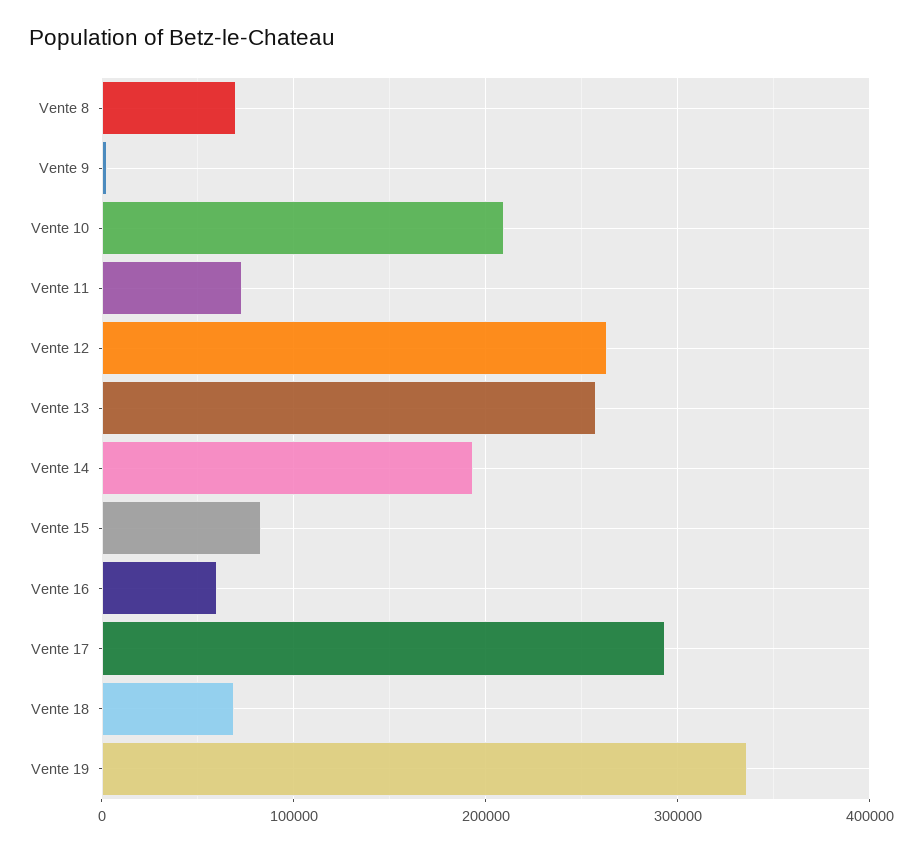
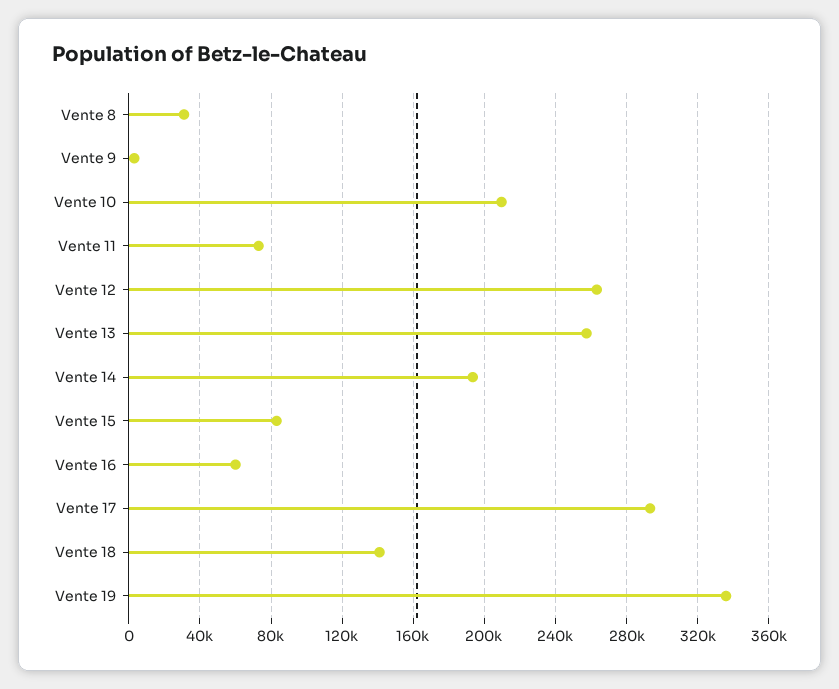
Vente 8: 70000 -> 30000
Vente 18: 70000 -> 140000

